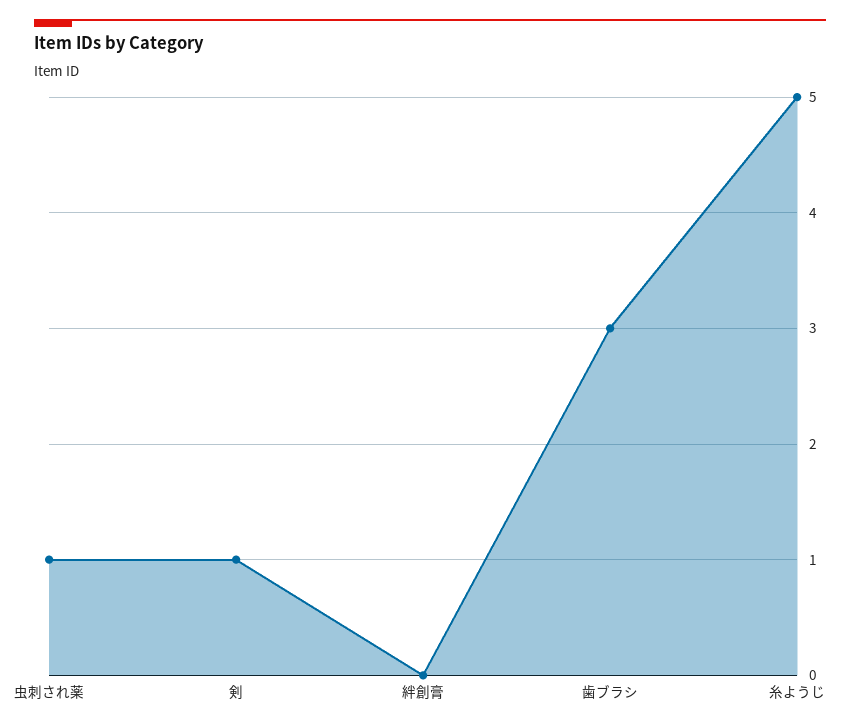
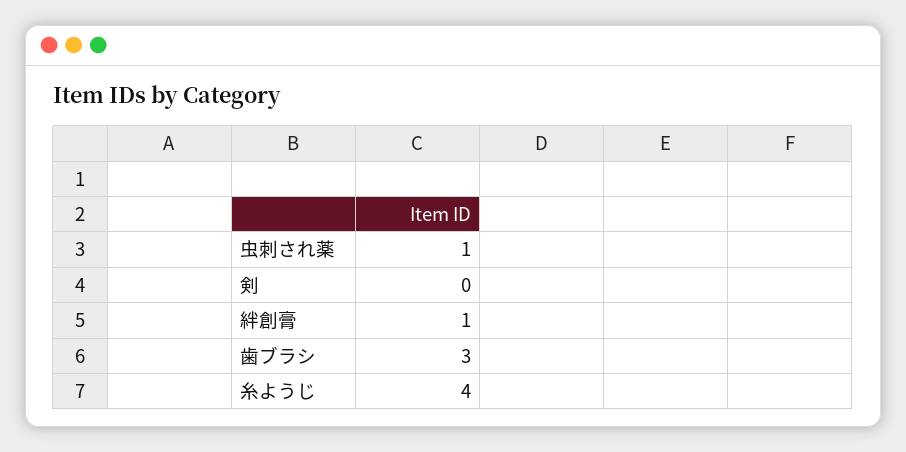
剣: 1 -> 0
絆創膏: 0 -> 1
糸ようじ: 5 -> 4

